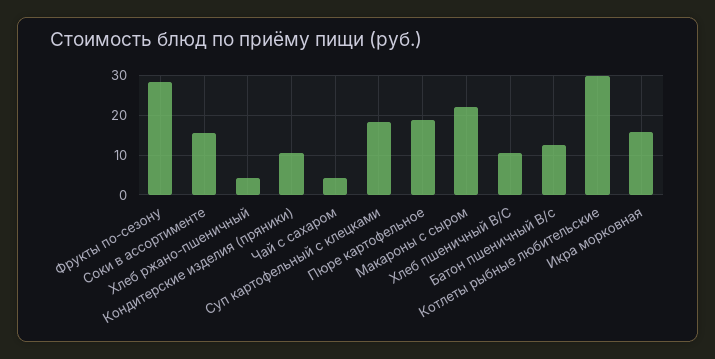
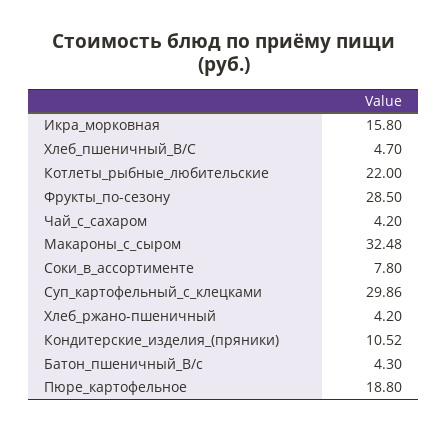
Соки в ассортименте: 16 -> 7.8
Суп картофельный с клецками: 18 -> 29.86
Макароны с сыром: 22 -> 32.48
Хлеб пшеничный В/С: 10 -> 4.7
Батон пшеничный В/с: 12 -> 4.3
Котлеты рыбные любительские: 30 -> 22

